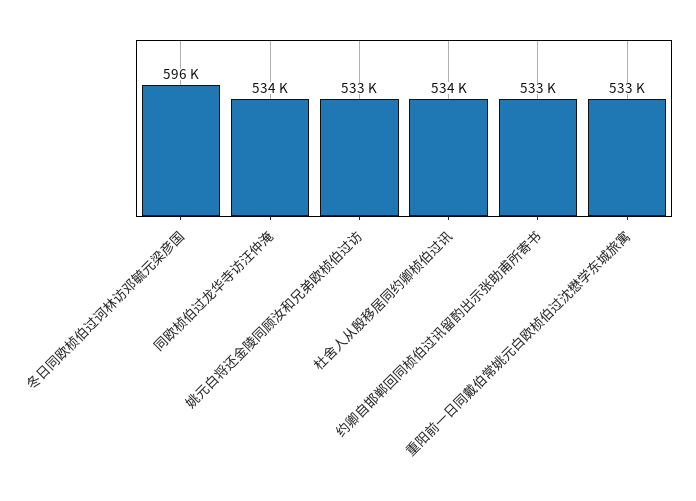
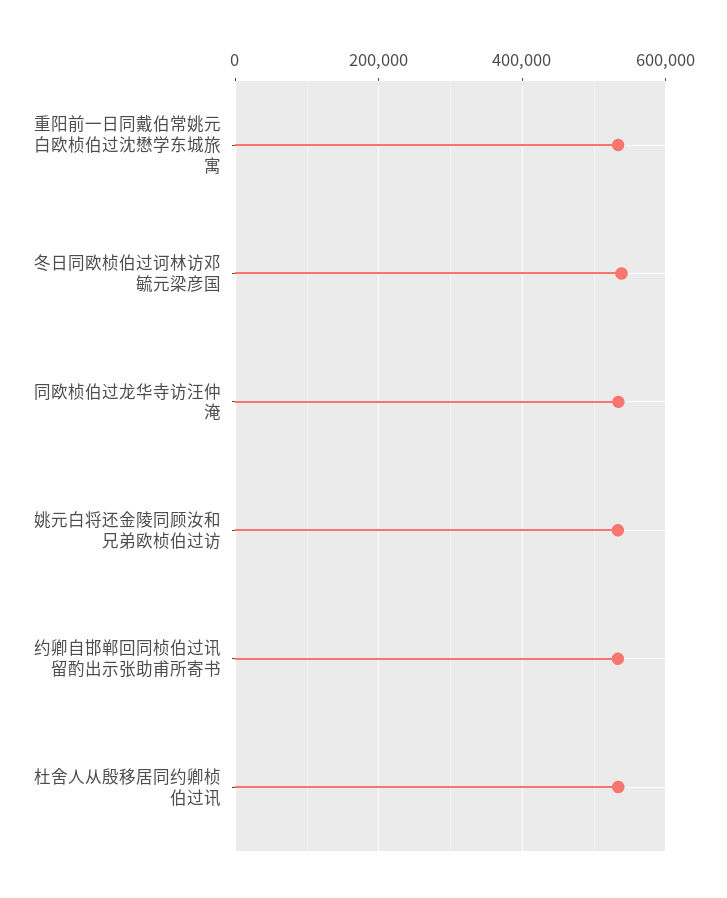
冬日同欧桢伯过诃林访邓毓元梁彦国: 596000 -> 540000

